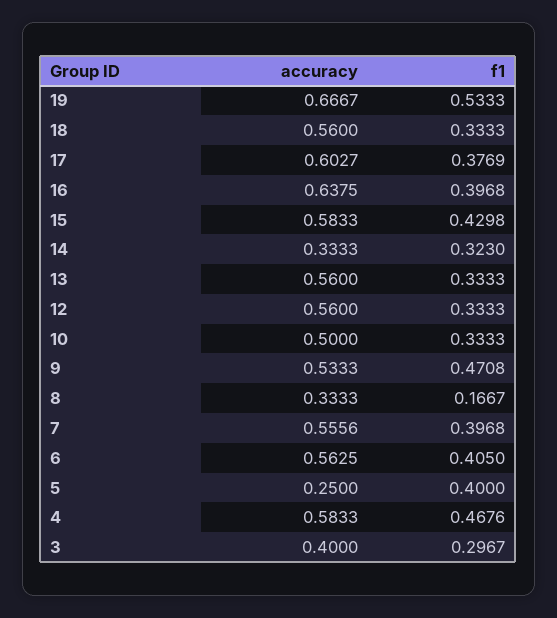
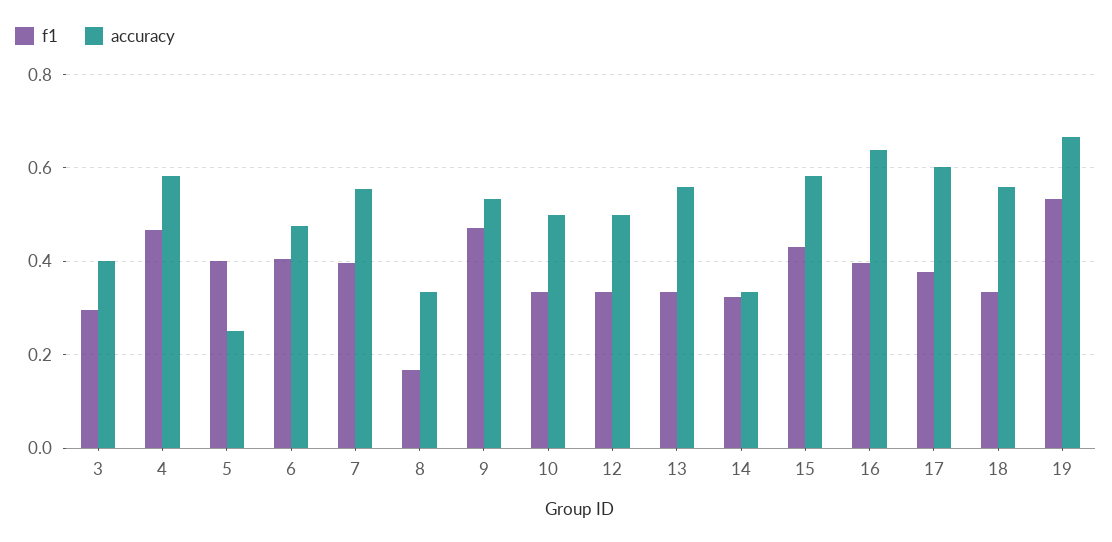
accuracy, 12: 0.56 -> 0.5
accuracy, 6: 0.5625 -> 0.48

